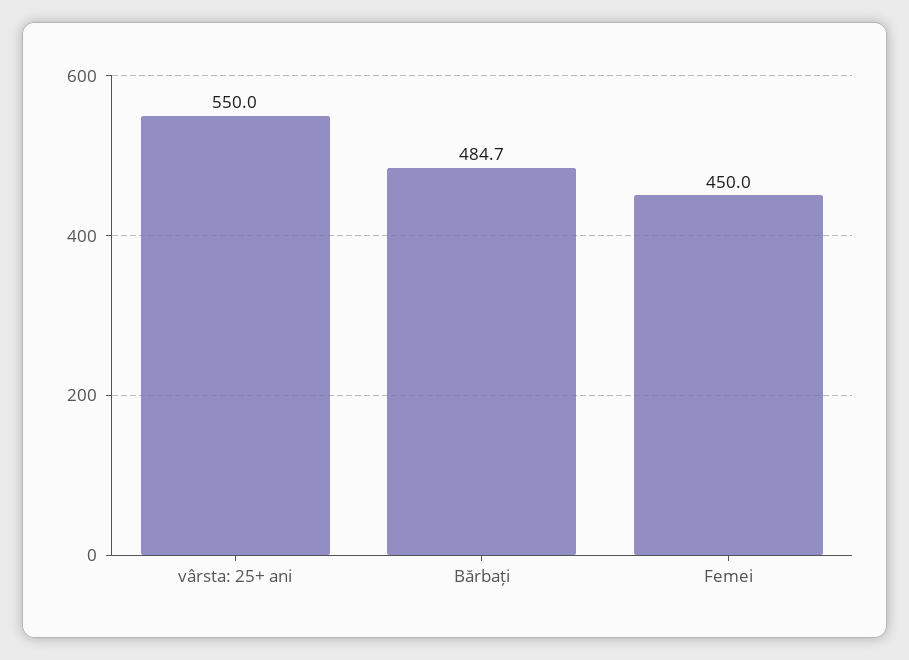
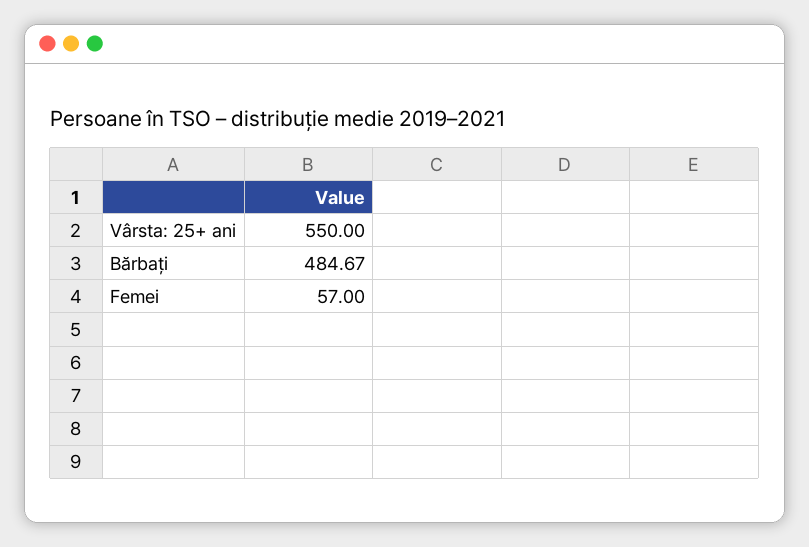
Femei: 450 -> 57

